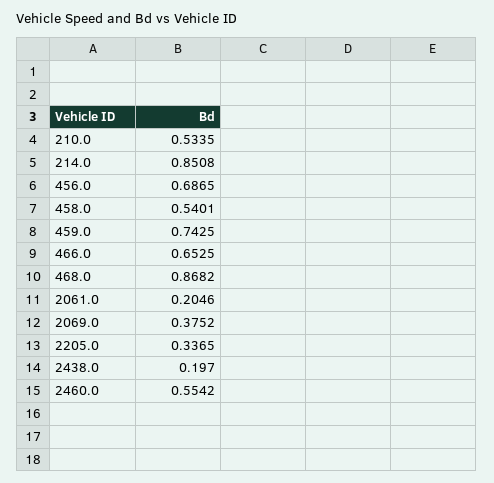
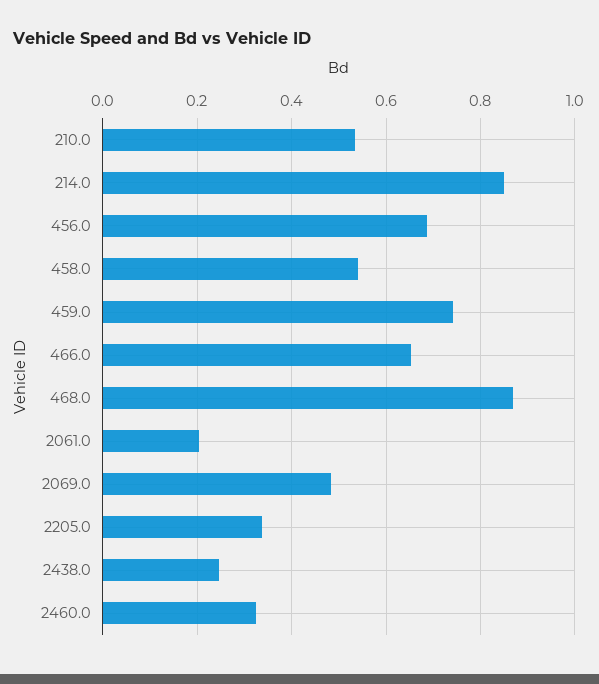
2069.0: 0.3752 -> 0.48
2438.0: 0.197 -> 0.24
2460.0: 0.5542 -> 0.32

